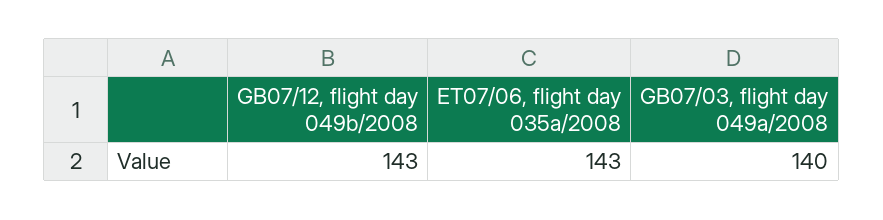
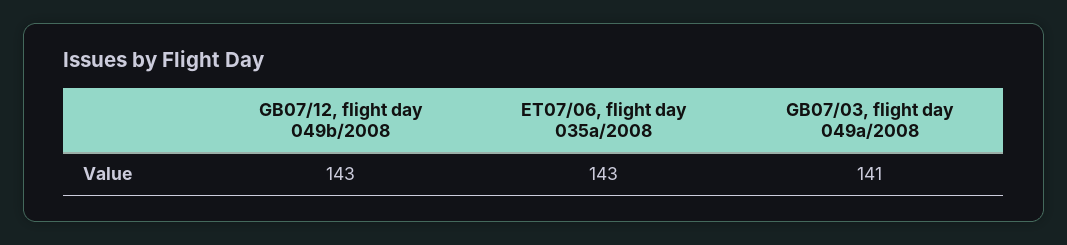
GB07/03, flight day 049a/2008: 140 -> 141

